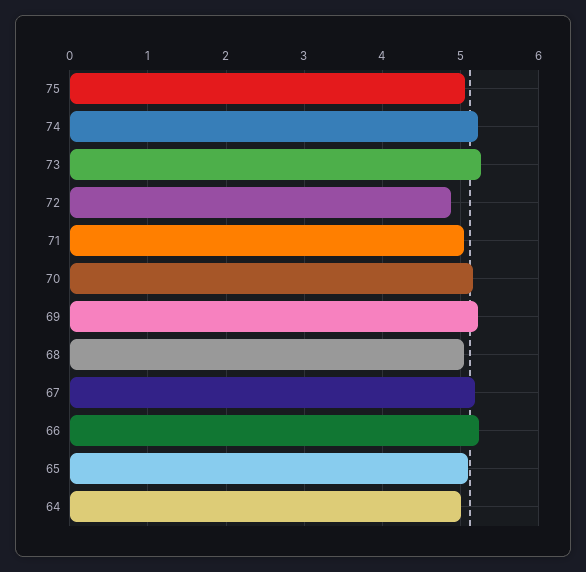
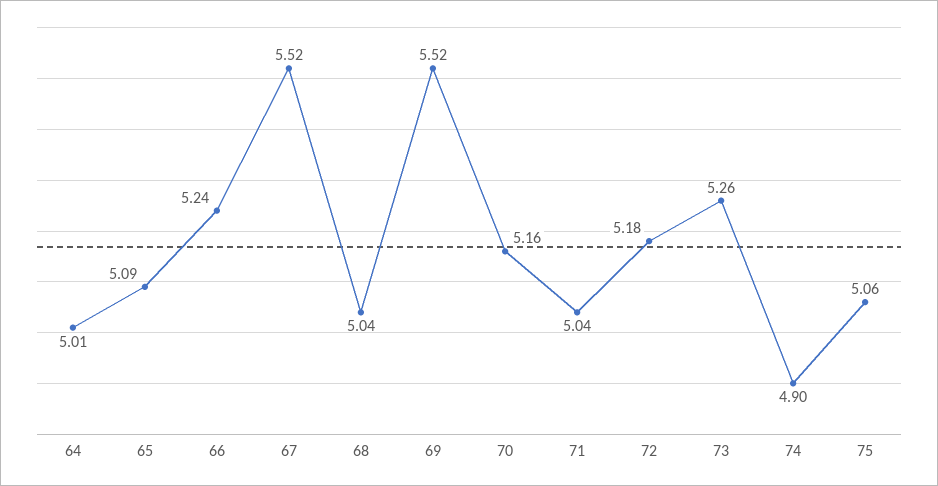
74: 5.2 -> 4.9
72: 4.9 -> 5.18
69: 5.2 -> 5.52
67: 5.2 -> 5.52

